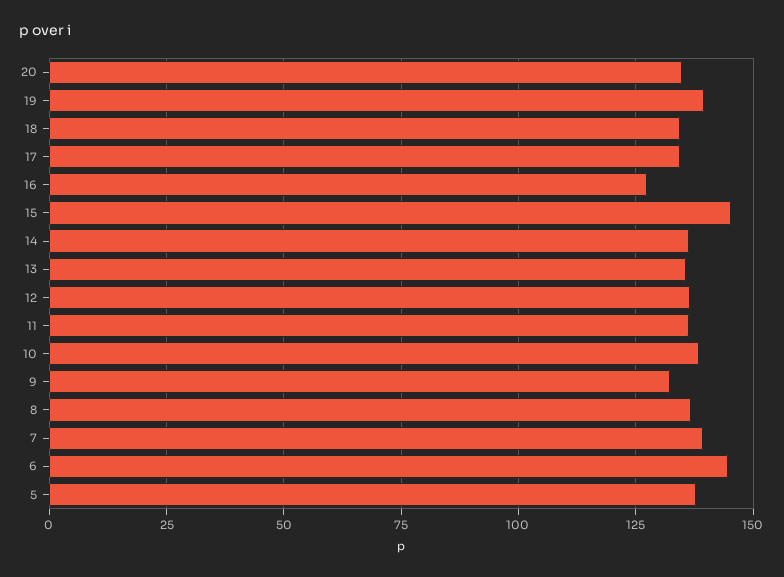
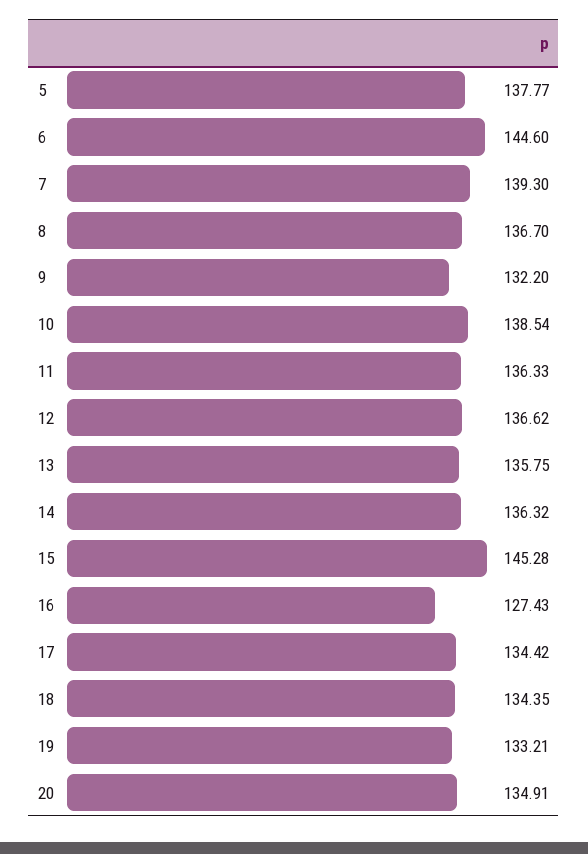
19: 140 -> 133.21

